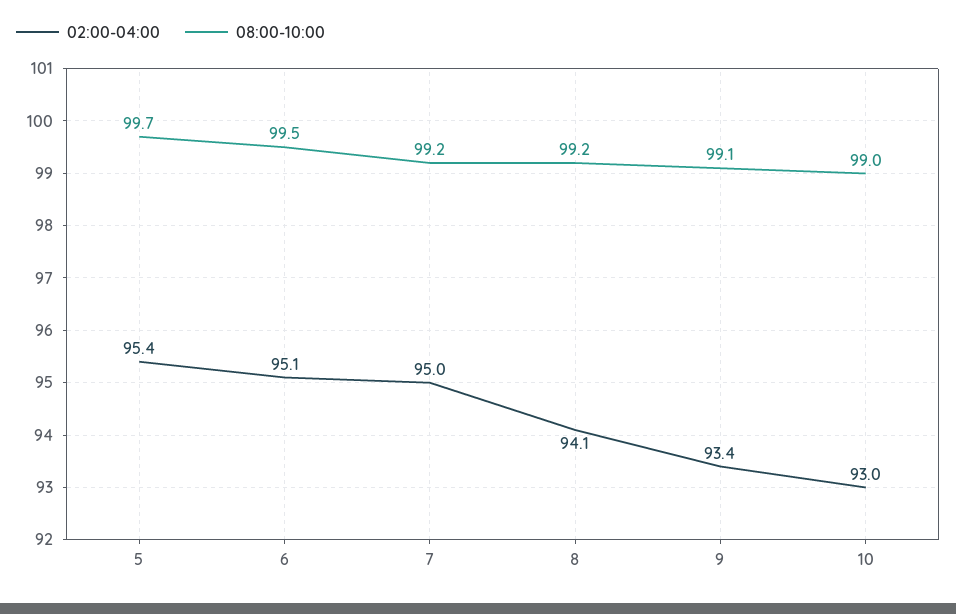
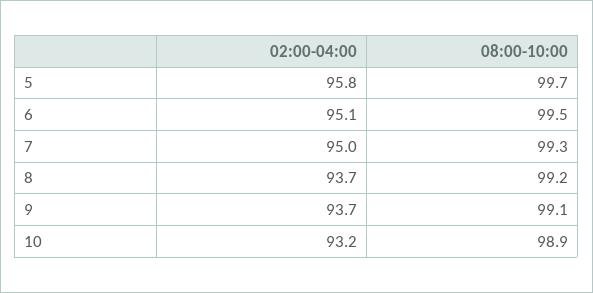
02:00-04:00, 5: 95.4 -> 95.8
08:00-10:00, 7: 99.2 -> 99.3
02:00-04:00, 8: 94.1 -> 93.7
02:00-04:00, 9: 93.4 -> 93.7
02:00-04:00, 10: 93 -> 93.2
08:00-10:00, 10: 99 -> 98.9

